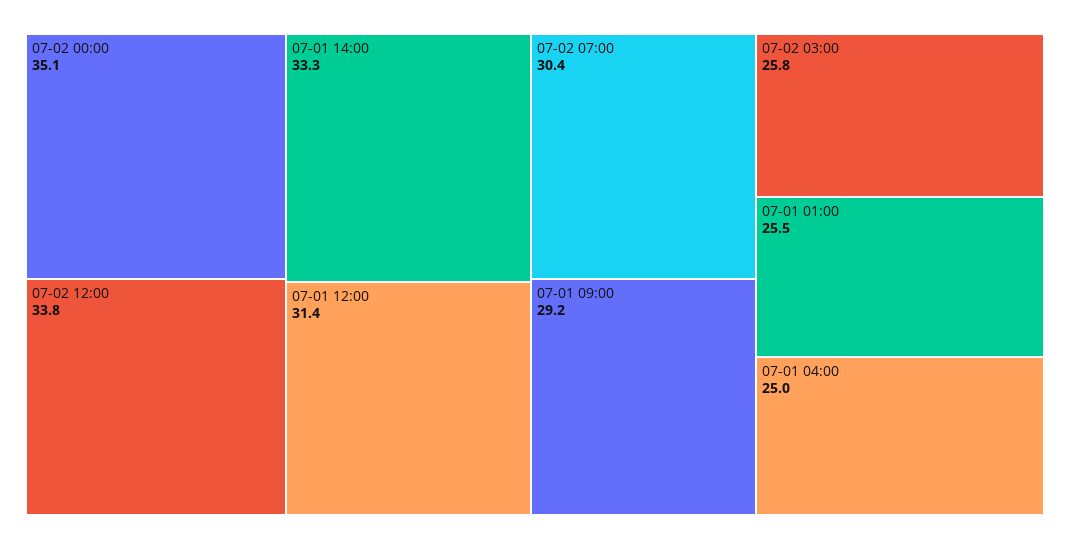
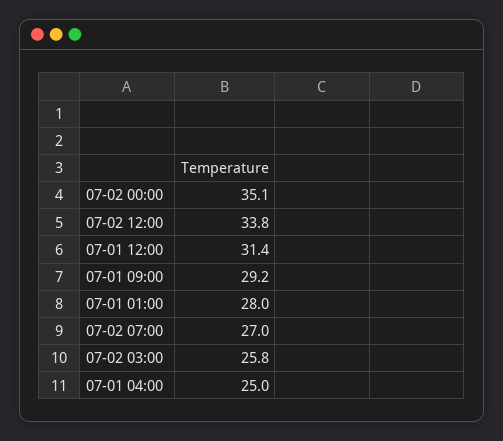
07-01 14:00: 33.3 -> none
07-02 07:00: 30.4 -> 27
07-01 01:00: 25.5 -> 28

